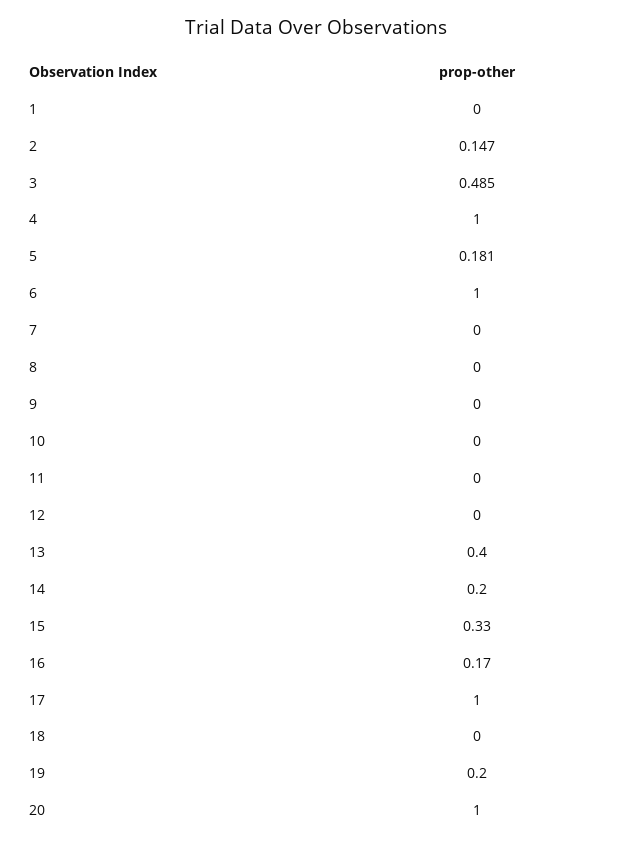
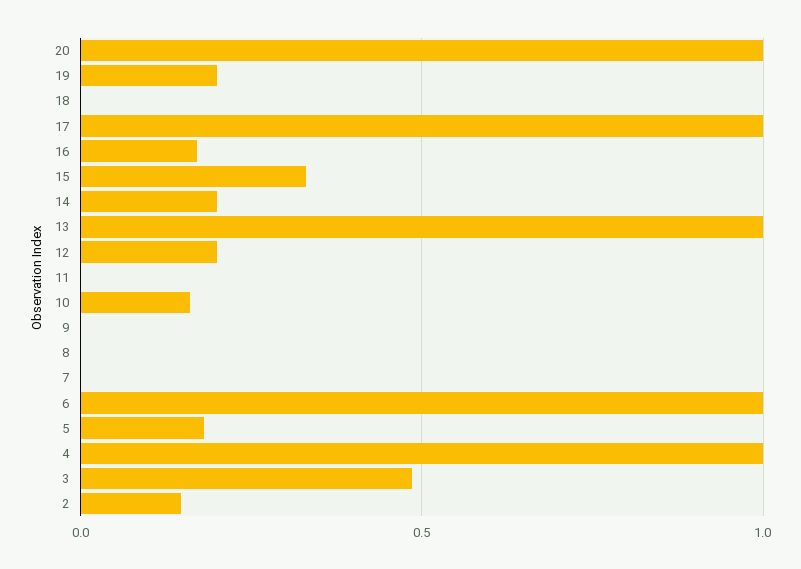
1: 0 -> none
10: 0 -> 0.15
12: 0 -> 0.2
13: 0.4 -> 1

